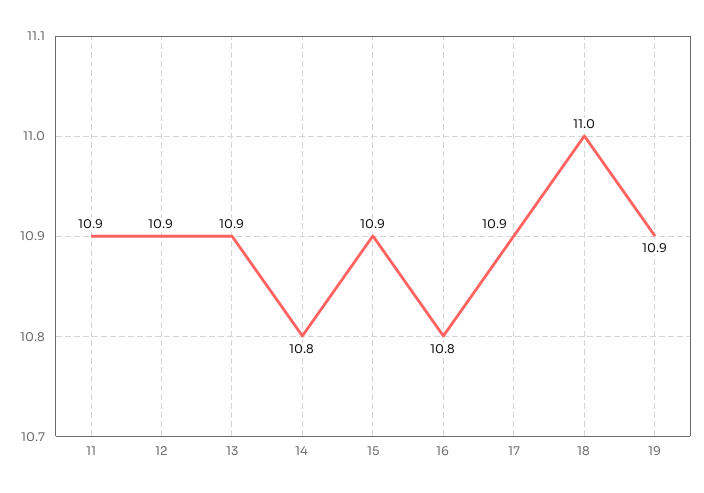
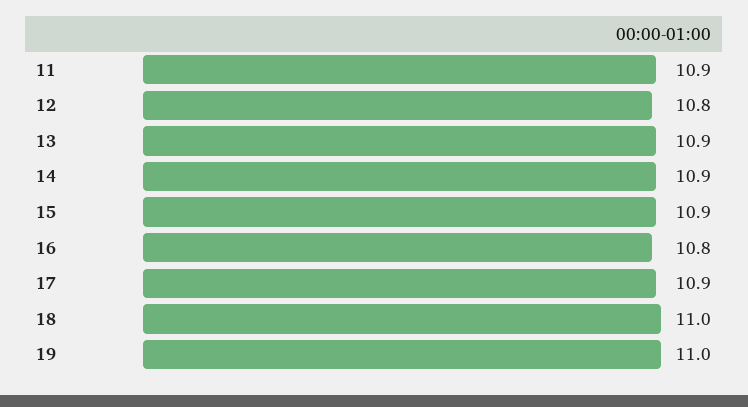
12: 10.9 -> 10.8
14: 10.8 -> 10.9
19: 10.9 -> 11

